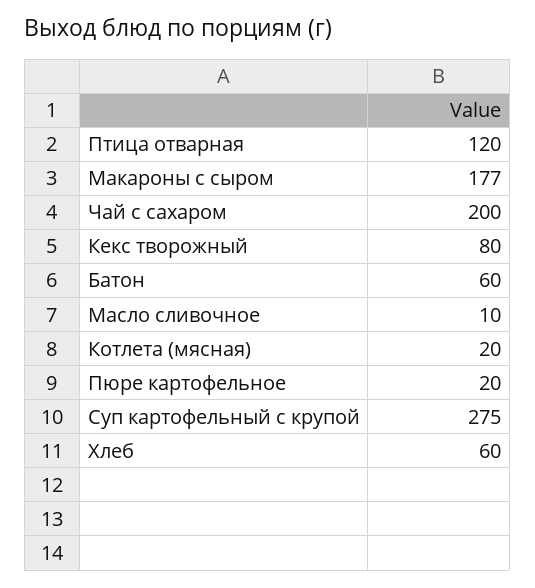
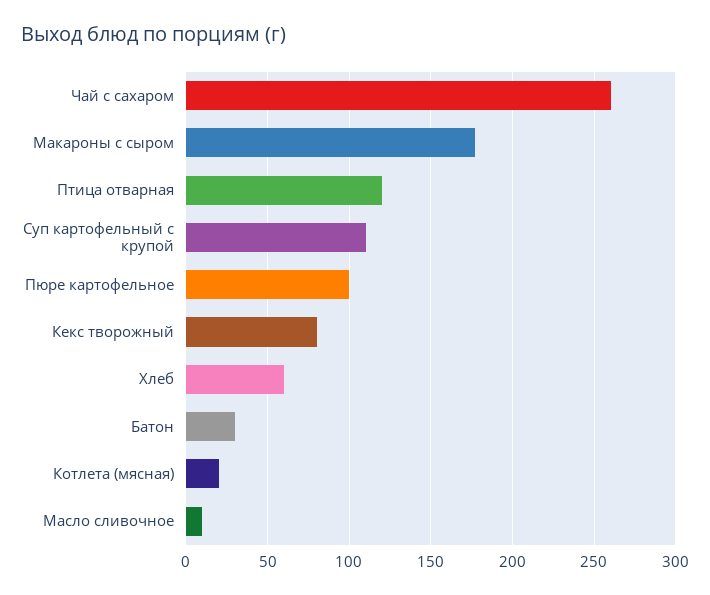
Чай с сахаром: 200 -> 260
Батон: 60 -> 30
Пюре картофельное: 20 -> 100
Суп картофельный с крупой: 275 -> 110

